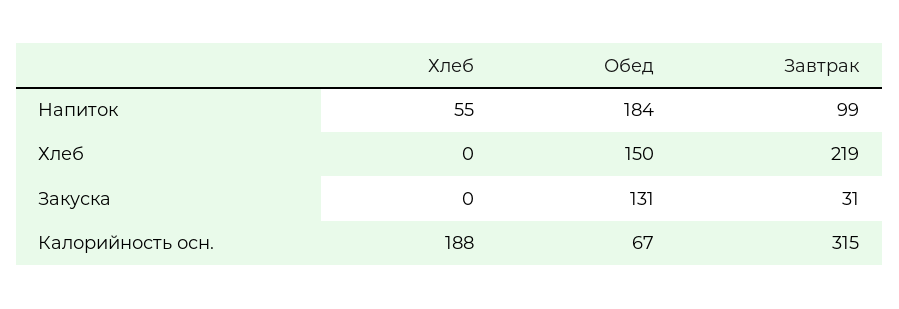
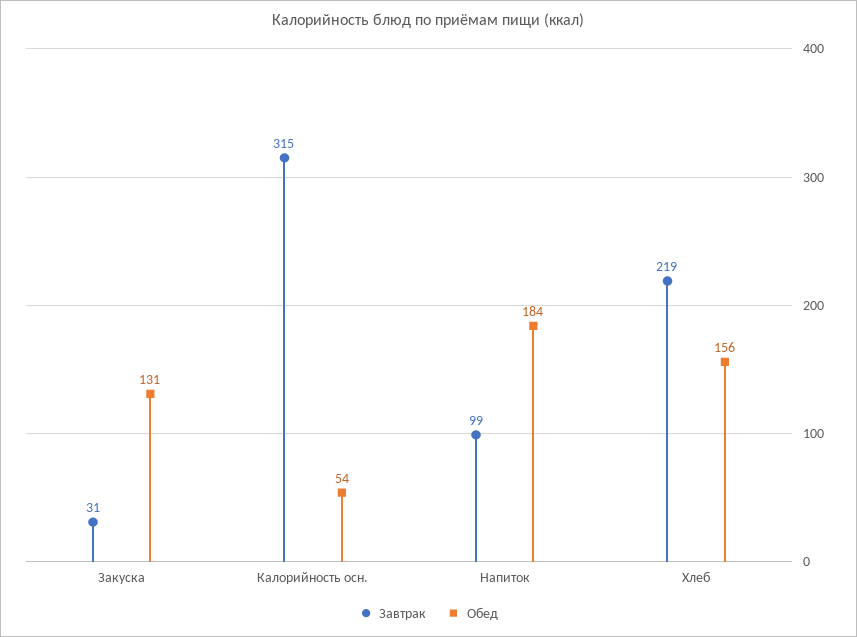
Хлеб, Напиток: 55 -> none
Хлеб, Хлеб: 0 -> none
Обед, Хлеб: 150 -> 156
Хлеб, Закуска: 0 -> none
Хлеб, Калорийность осн.: 188 -> none
Обед, Калорийность осн.: 67 -> 54

